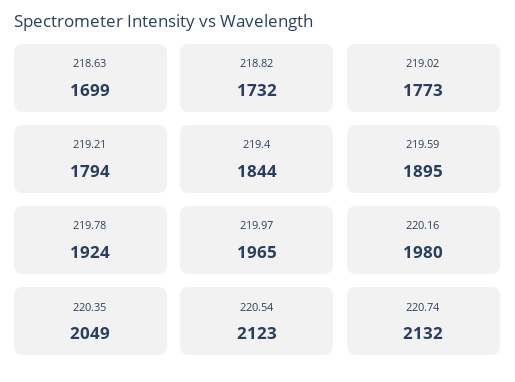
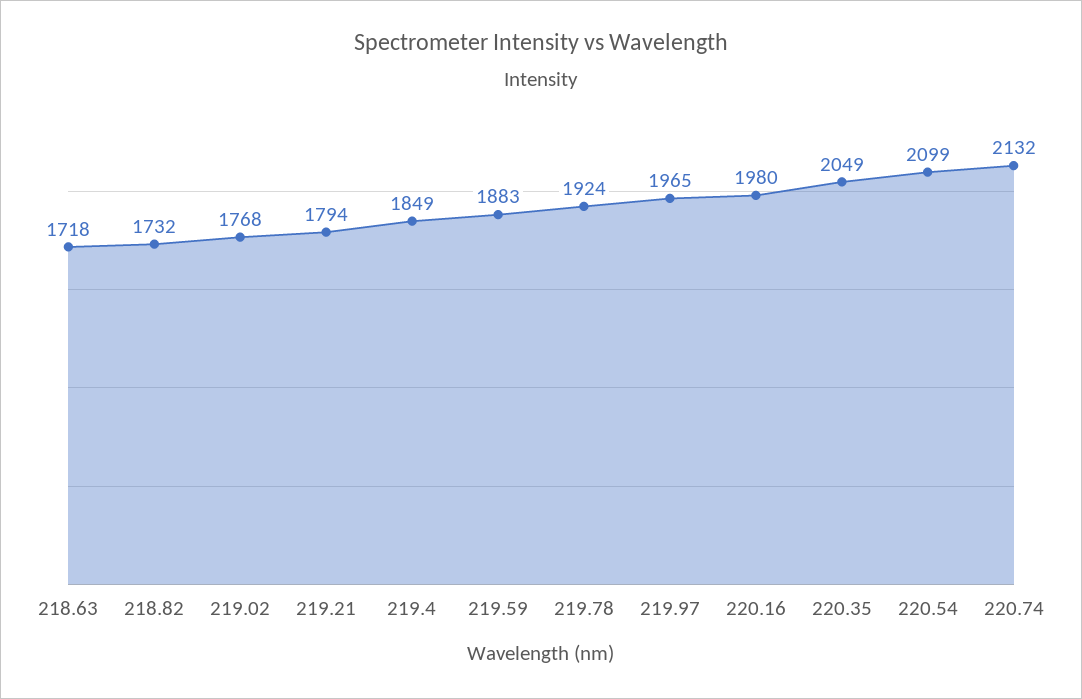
218.63: 1699 -> 1718
219.02: 1773 -> 1768
219.4: 1844 -> 1849
219.59: 1895 -> 1883
220.54: 2123 -> 2099

